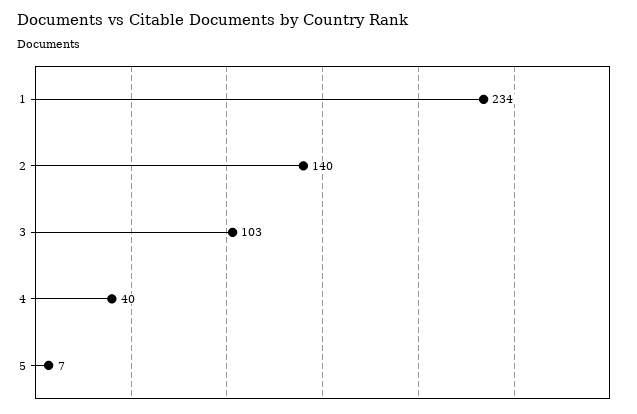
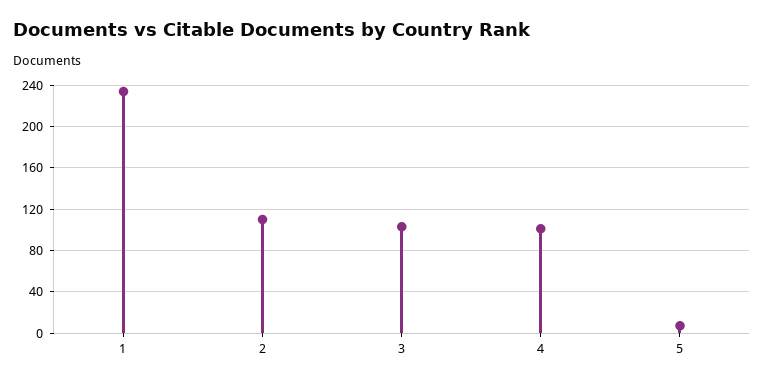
2: 140 -> 110
4: 40 -> 100

